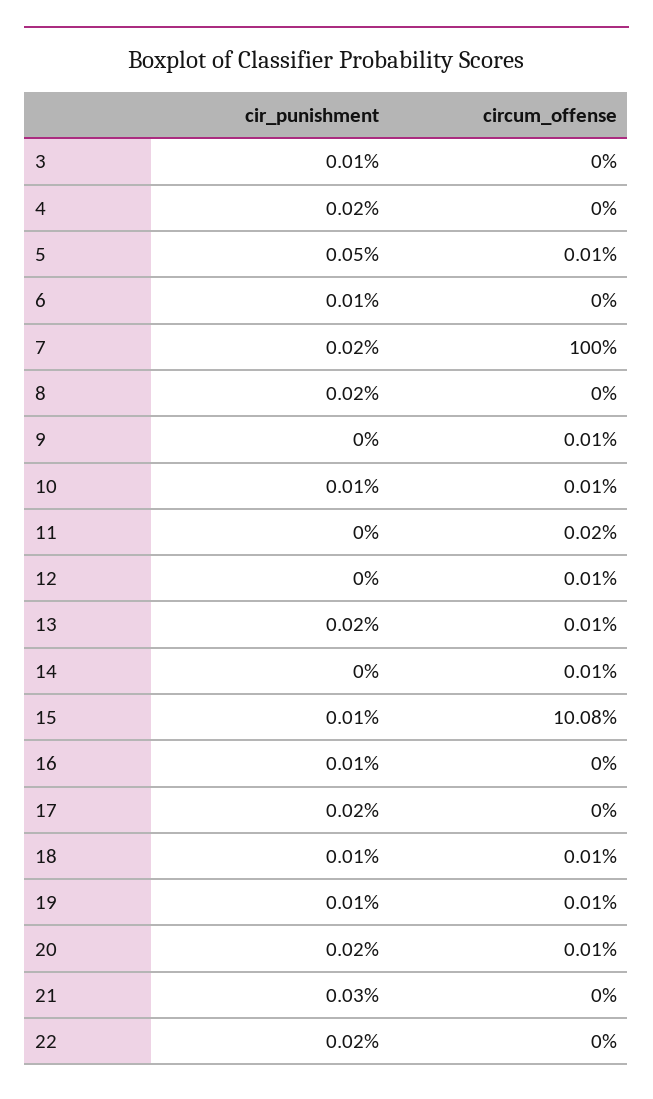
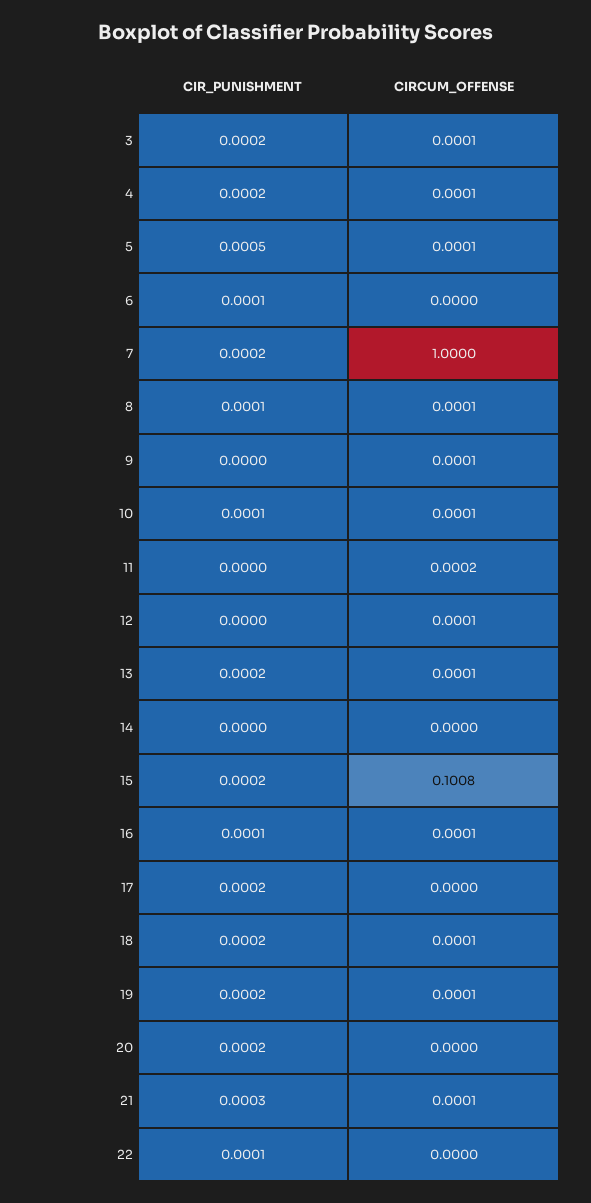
cir_punishment, 3: 0.0001 -> 0.0002
circum_offense, 3: 0 -> 0.0001
circum_offense, 4: 0 -> 0.0001
cir_punishment, 8: 0.0002 -> 0.0001
circum_offense, 8: 0 -> 0.0001
circum_offense, 14: 0.0001 -> 0
cir_punishment, 15: 0.0001 -> 0.0002
circum_offense, 16: 0 -> 0.0001
cir_punishment, 18: 0.0001 -> 0.0002
cir_punishment, 19: 0.0001 -> 0.0002
circum_offense, 20: 0.0001 -> 0
circum_offense, 21: 0 -> 0.0001
cir_punishment, 22: 0.0002 -> 0.0001

